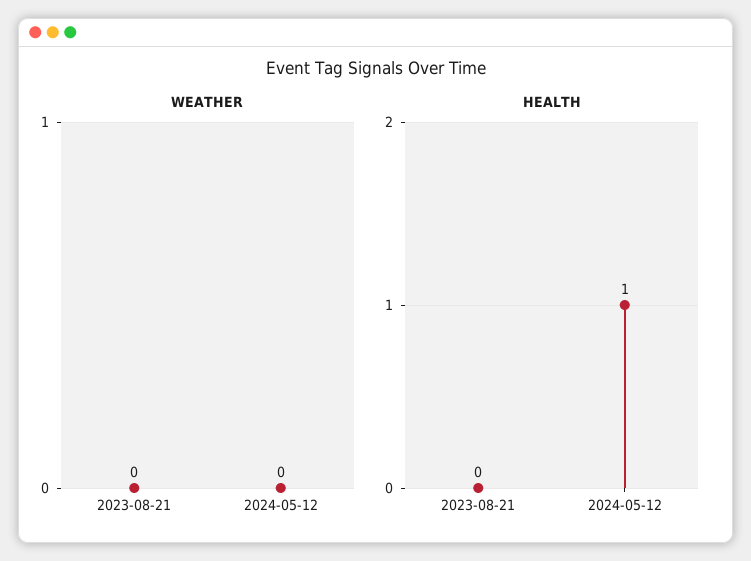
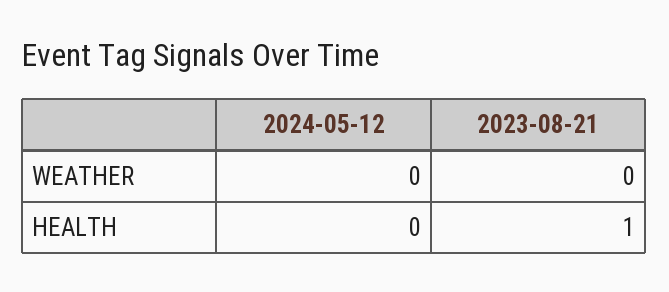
HEALTH, 2023-08-21: 0 -> 1
HEALTH, 2024-05-12: 1 -> 0

